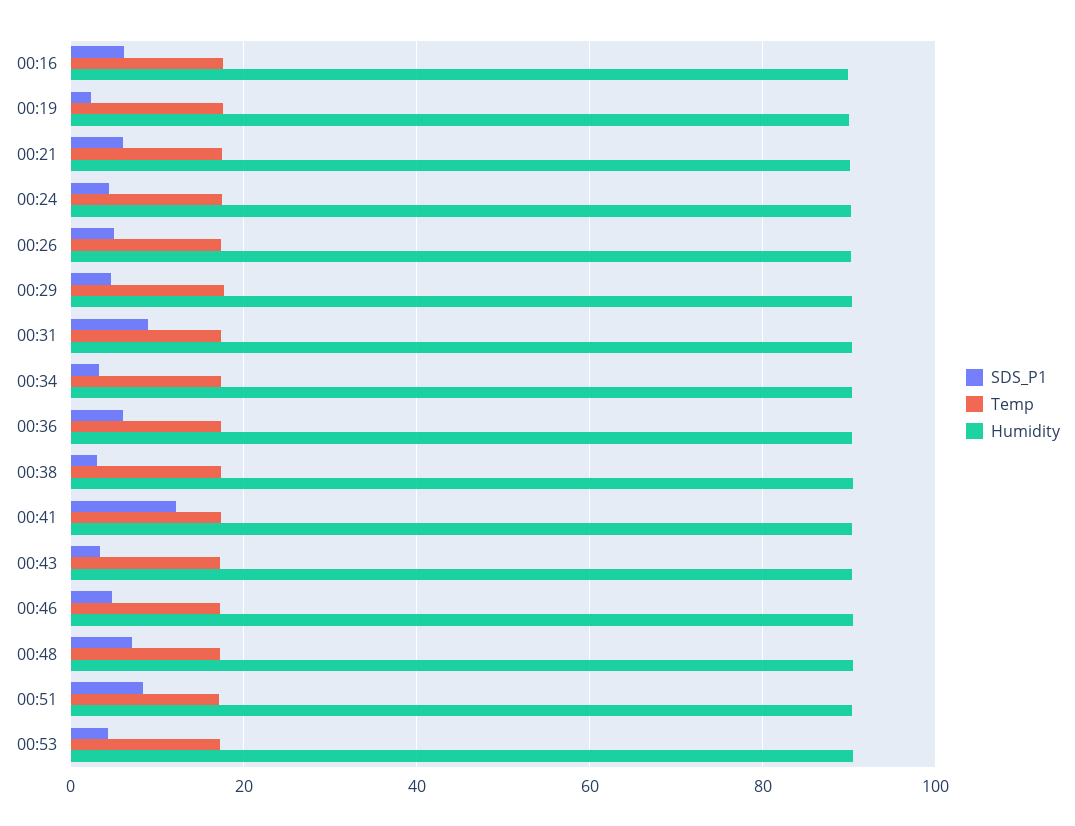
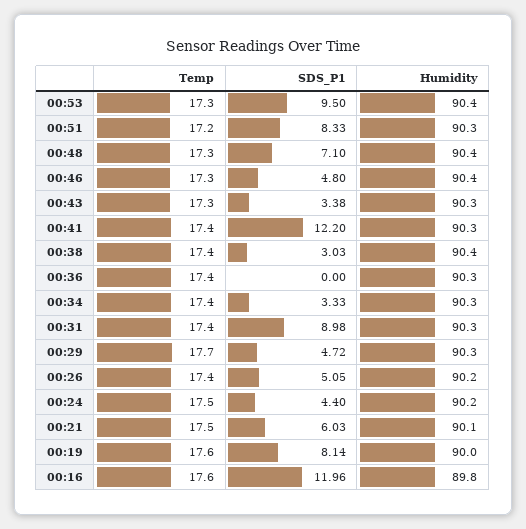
SDS_P1, 00:16: 6 -> 11.96
SDS_P1, 00:19: 2 -> 8.14
SDS_P1, 00:36: 6 -> 0
SDS_P1, 00:53: 4 -> 9.5

